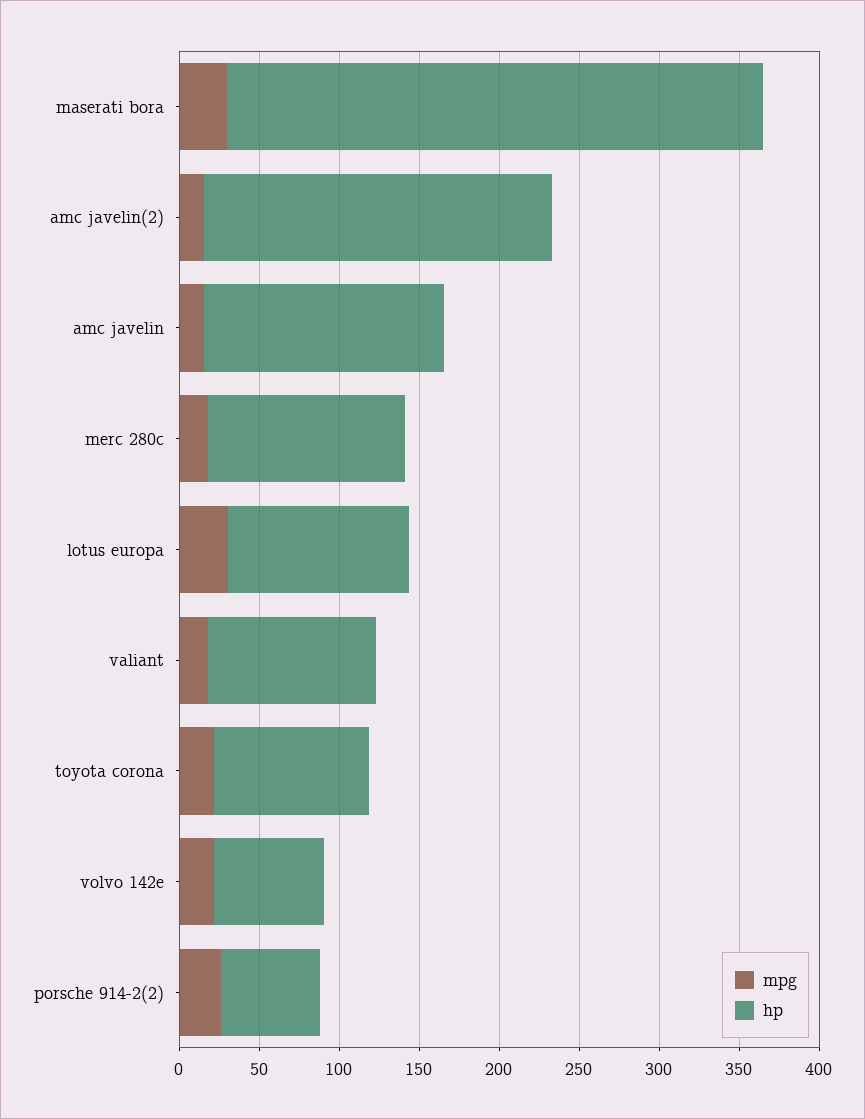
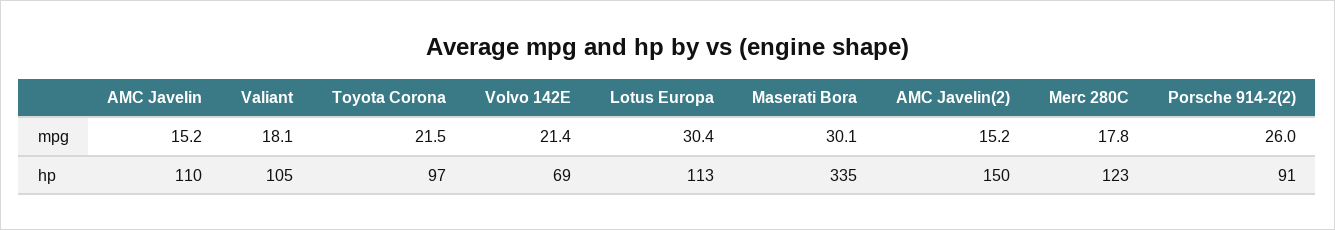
hp, amc javelin(2): 220 -> 150
hp, amc javelin: 150 -> 110
hp, porsche 914-2(2): 60 -> 91

